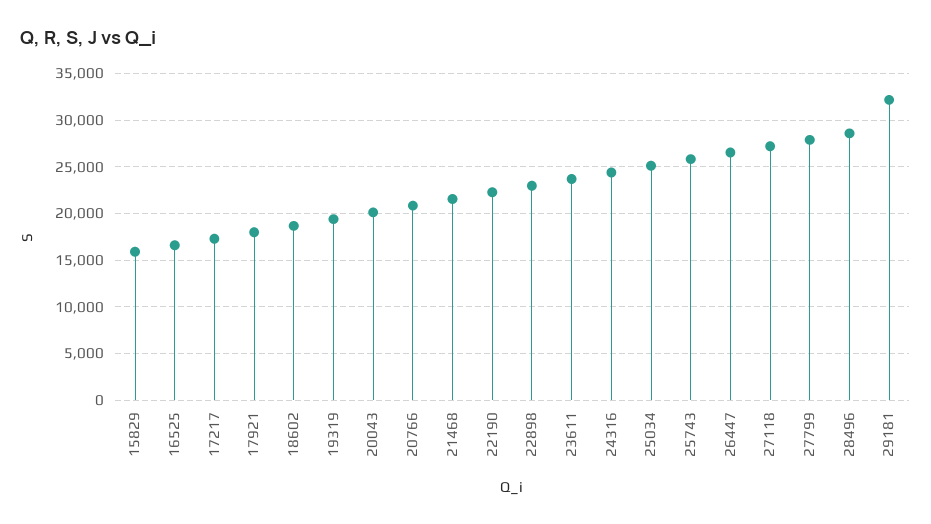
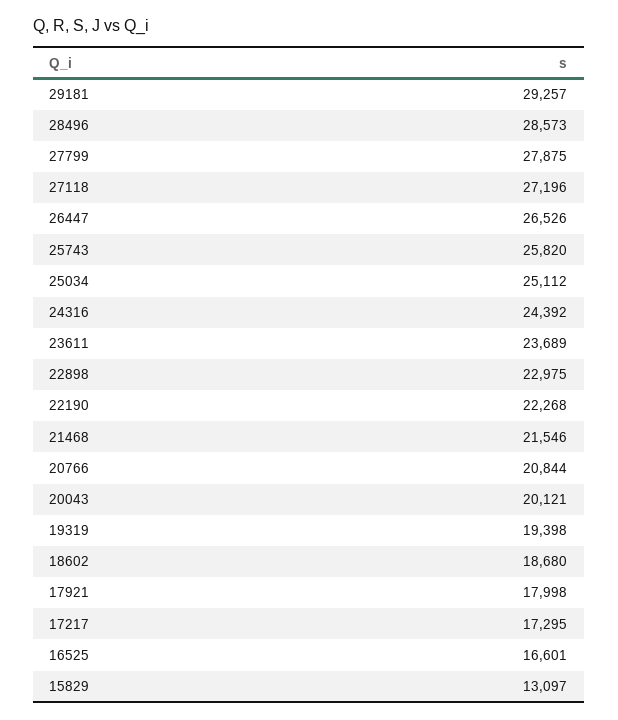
15829: 16000 -> 13097
29181: 32000 -> 29257

